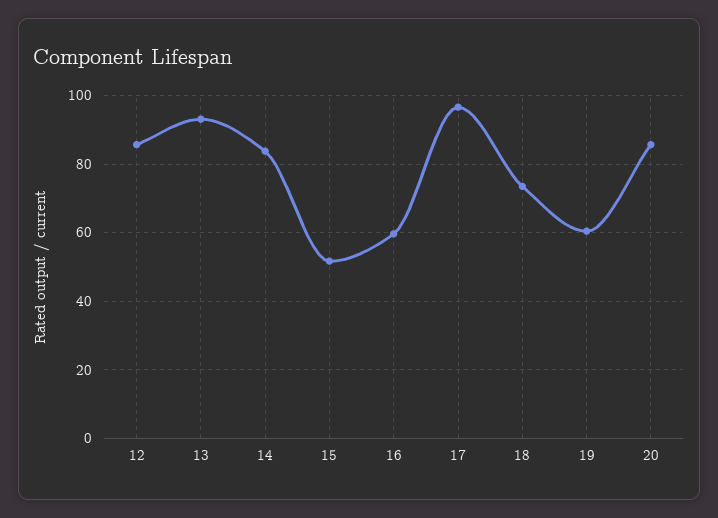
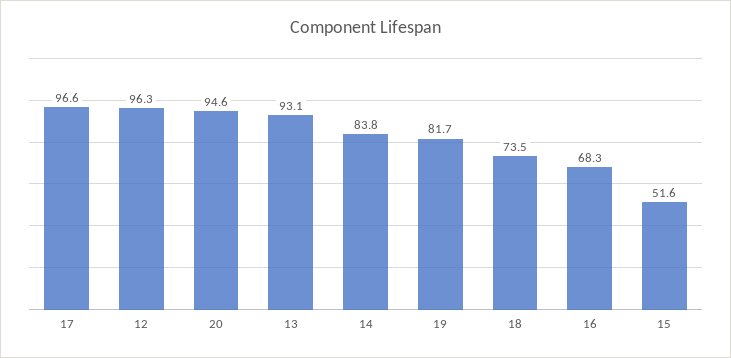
12: 86 -> 96.3
16: 60 -> 68.3
19: 60 -> 81.7
20: 86 -> 94.6

